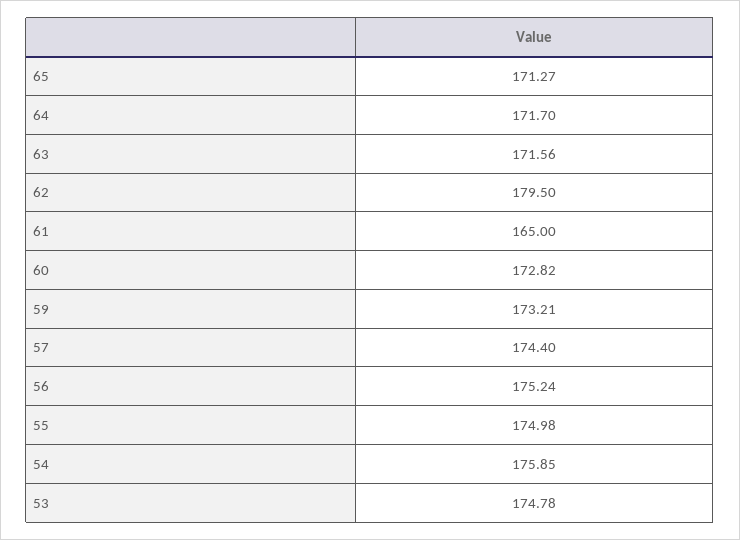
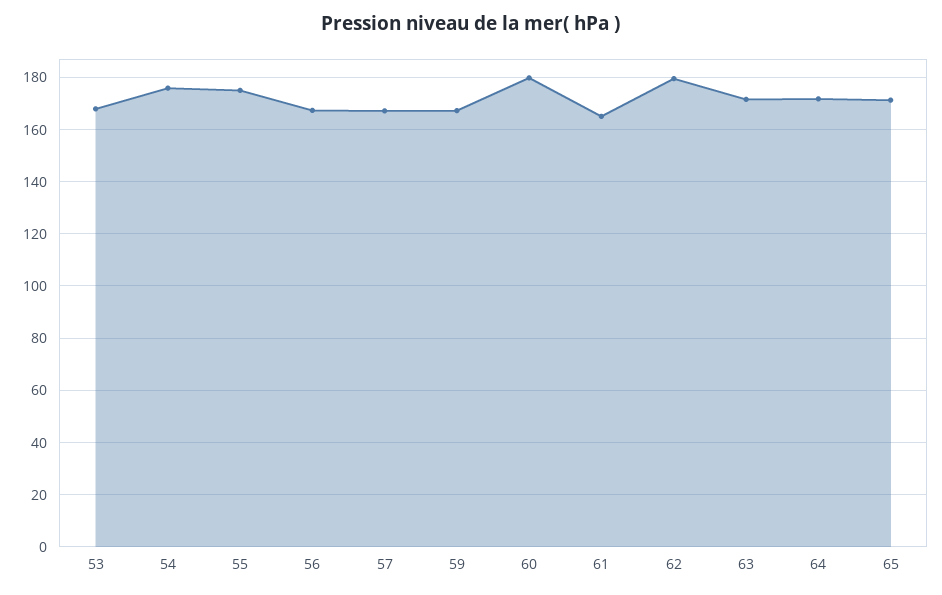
60: 172.82 -> 180
59: 173.21 -> 167.5
57: 174.4 -> 167.5
56: 175.24 -> 167.5
53: 174.78 -> 167.5

